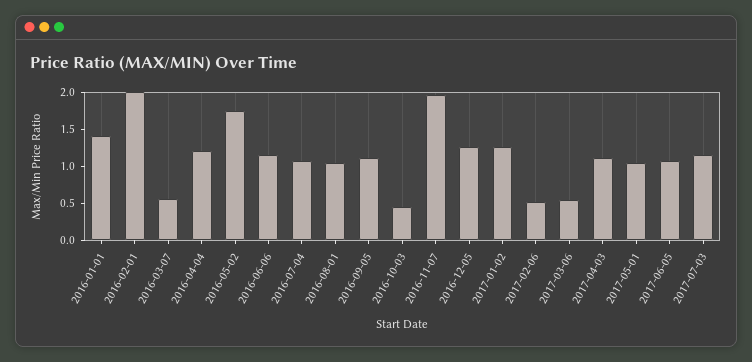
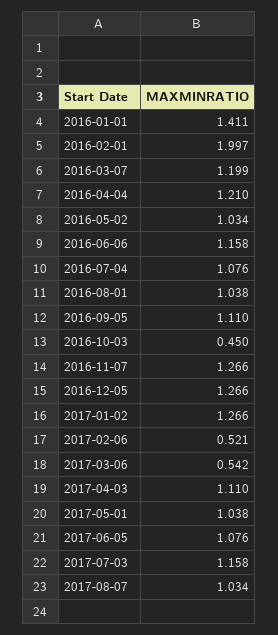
2016-03-07: 0.5 -> 1.199
2016-05-02: 1.75 -> 1.034
2016-11-07: 2 -> 1.266
2017-08-07: none -> 1.034

